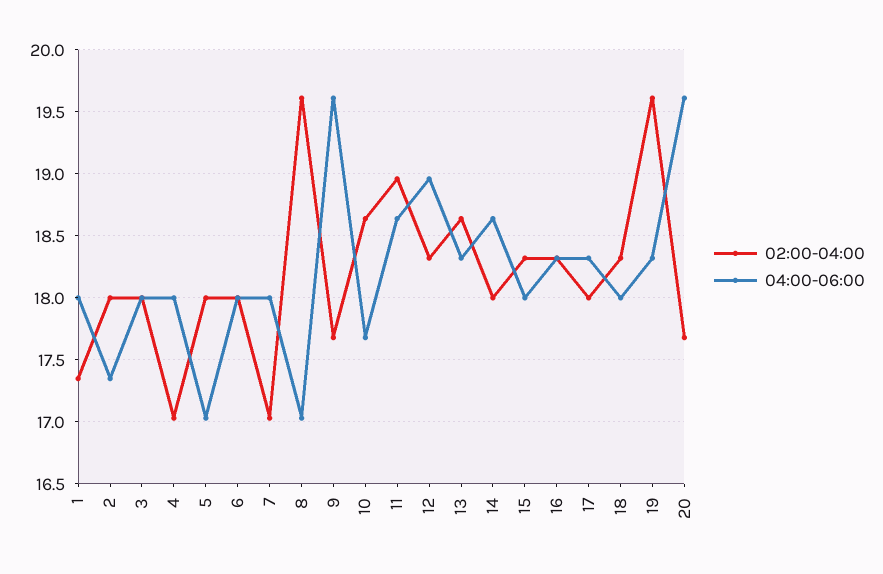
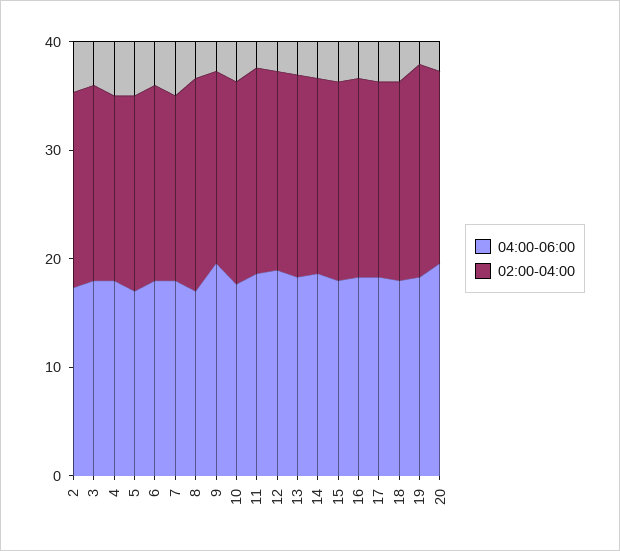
02:00-04:00, 1: 17.35 -> none
04:00-06:00, 1: 18 -> none

